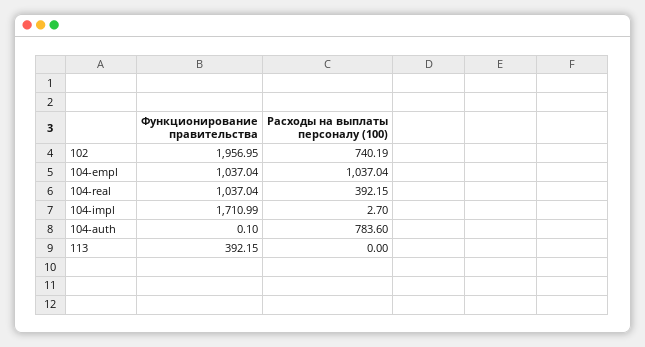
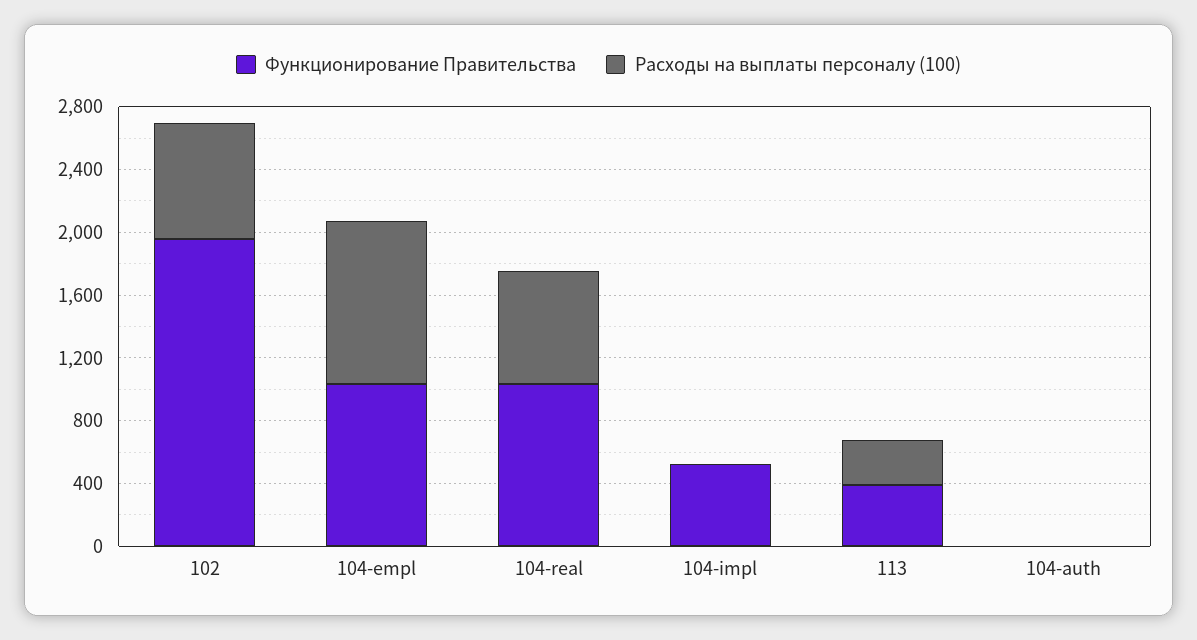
Расходы на выплаты персоналу (100), 104-real: 392.15 -> 700
Функционирование правительства, 104-impl: 1710.99 -> 500
Расходы на выплаты персоналу (100), 104-auth: 783.6 -> 0
Расходы на выплаты персоналу (100), 113: 0 -> 300

